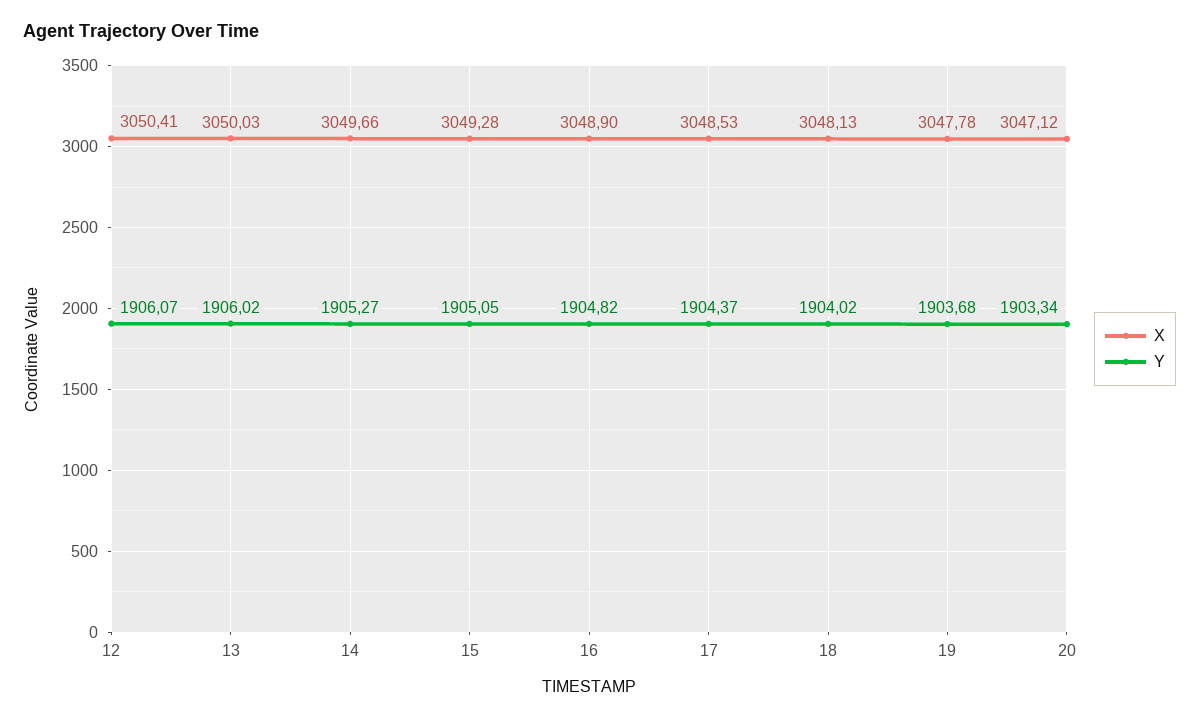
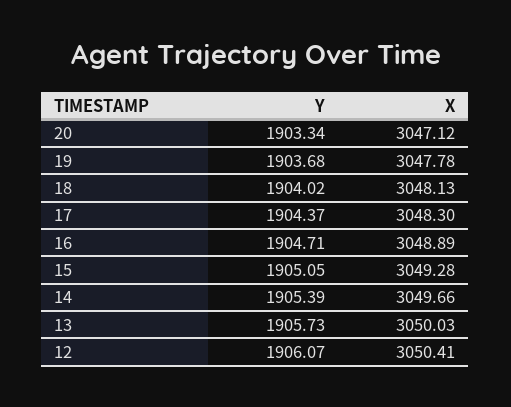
Y, 13: 1906.02 -> 1905.73
Y, 14: 1905.27 -> 1905.39
X, 16: 3048.9 -> 3048.89
Y, 16: 1904.82 -> 1904.71
X, 17: 3048.53 -> 3048.3

